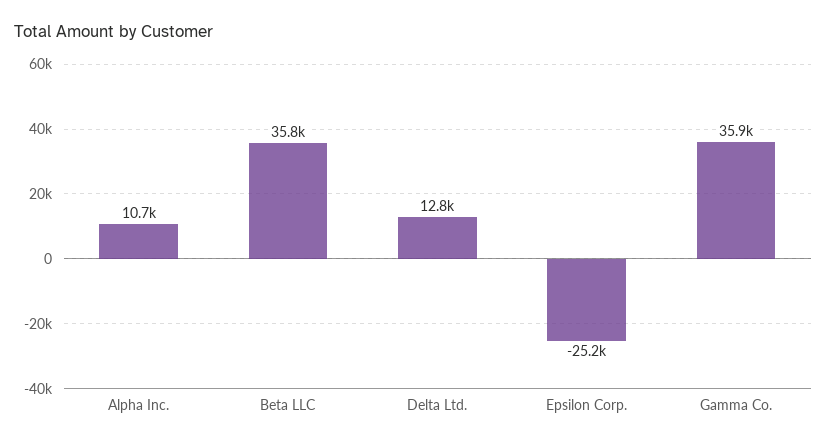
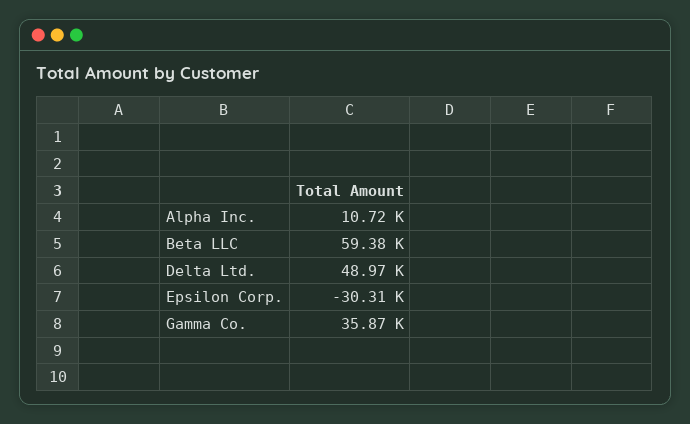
Beta LLC: 35800 -> 59380
Delta Ltd.: 12800 -> 48970
Epsilon Corp.: -25200 -> -30310

